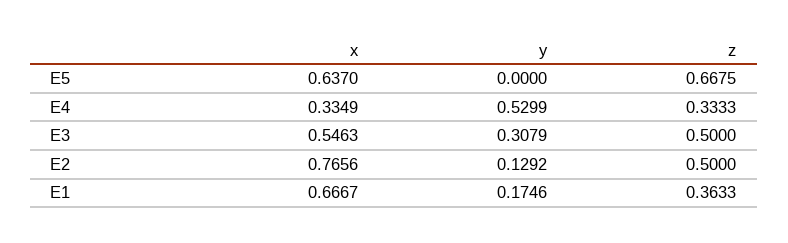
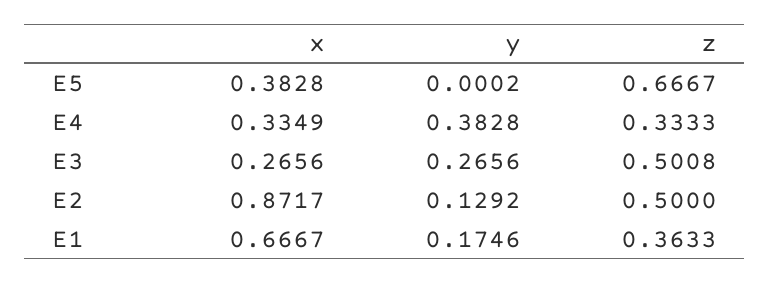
x, E5: 0.637 -> 0.3828
y, E5: 0 -> 0.0002
z, E5: 0.6675 -> 0.6667
y, E4: 0.5299 -> 0.3828
x, E3: 0.5463 -> 0.2656
y, E3: 0.3079 -> 0.2656
z, E3: 0.5 -> 0.5008
x, E2: 0.7656 -> 0.8717

